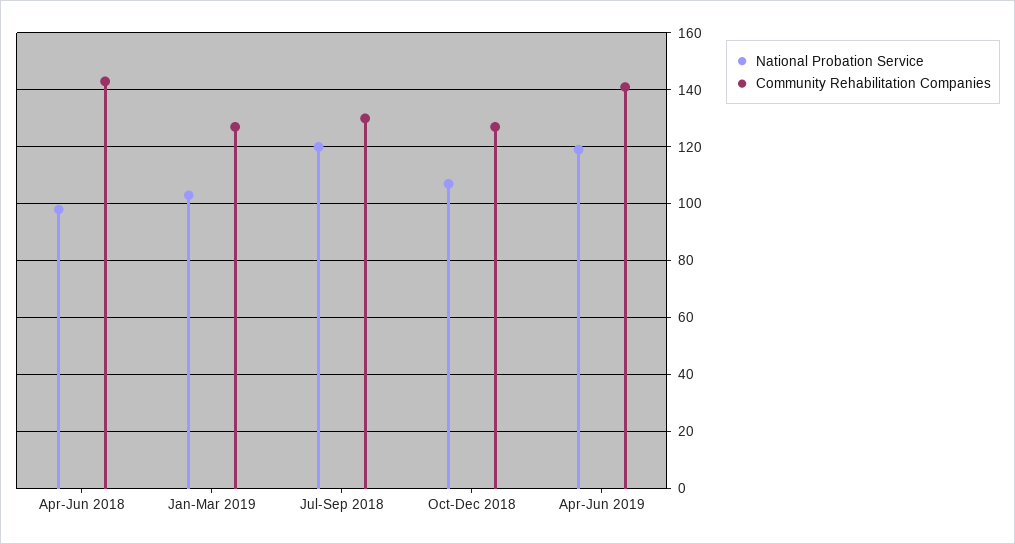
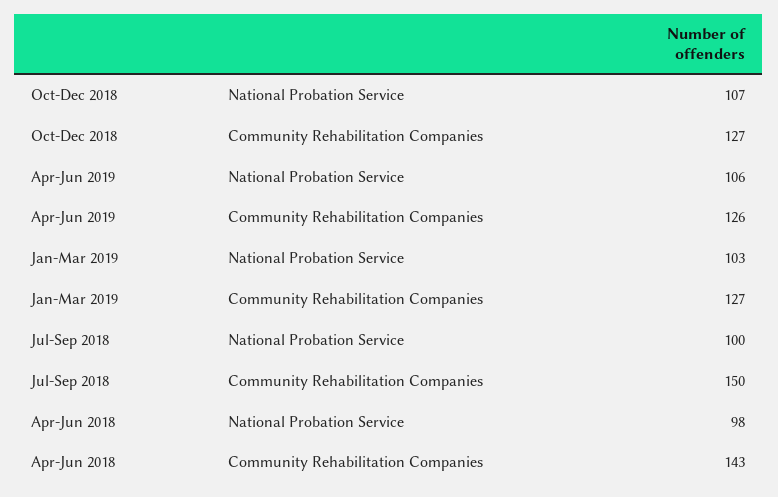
National Probation Service, Jul-Sep 2018: 120 -> 100
Community Rehabilitation Companies, Jul-Sep 2018: 130 -> 150
National Probation Service, Apr-Jun 2019: 120 -> 106
Community Rehabilitation Companies, Apr-Jun 2019: 140 -> 126

